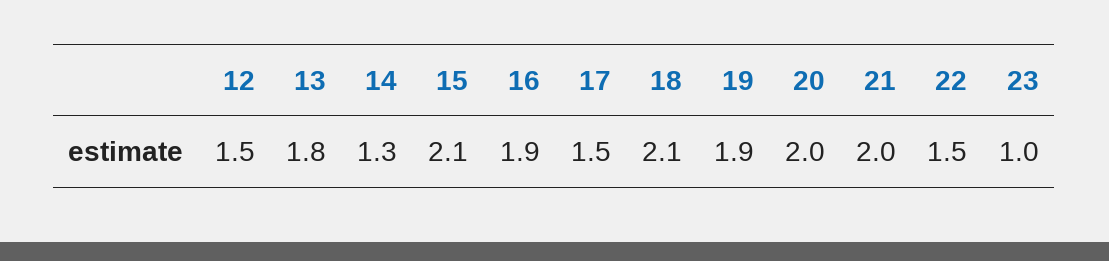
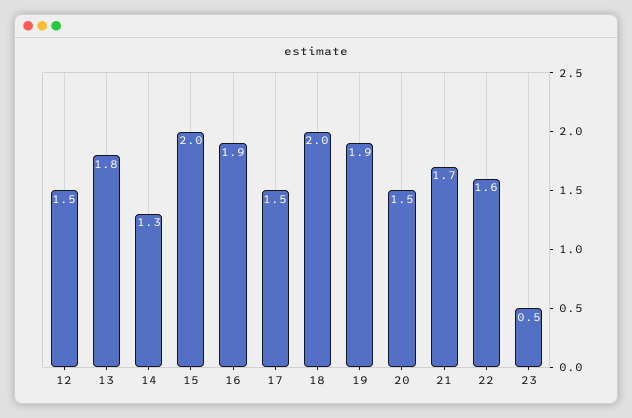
15: 2.1 -> 2
18: 2.1 -> 2
20: 2 -> 1.5
21: 2 -> 1.7
22: 1.5 -> 1.6
23: 1 -> 0.5

